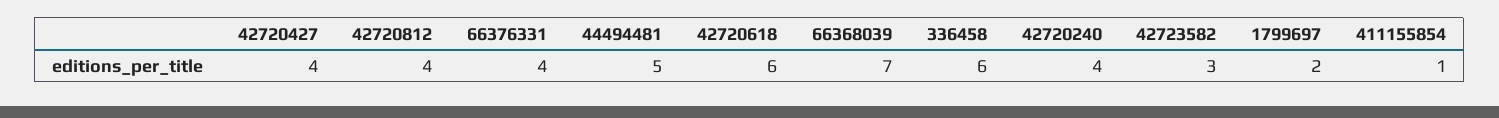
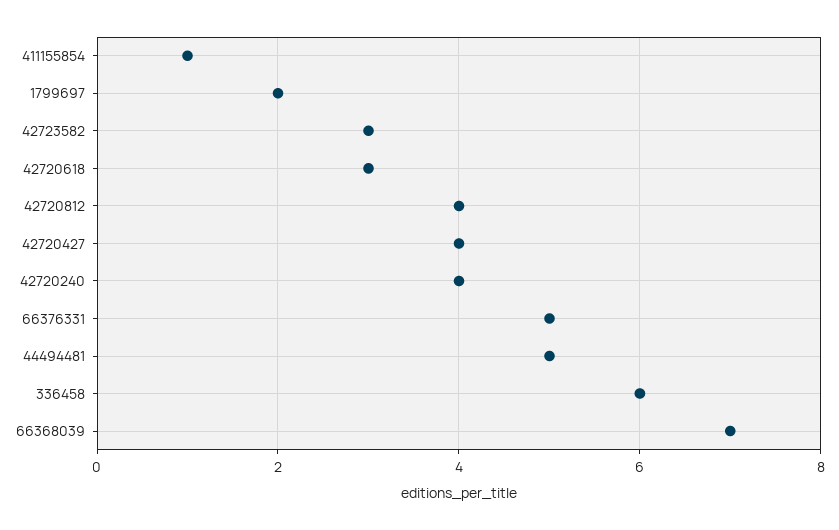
66376331: 4 -> 5
42720618: 6 -> 3

